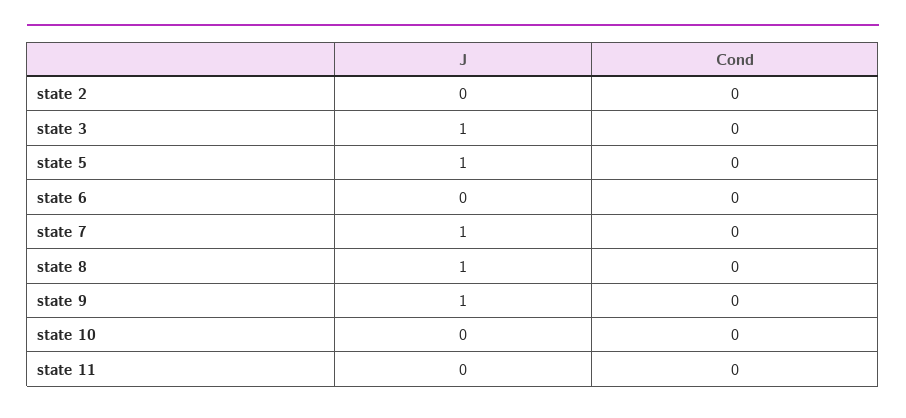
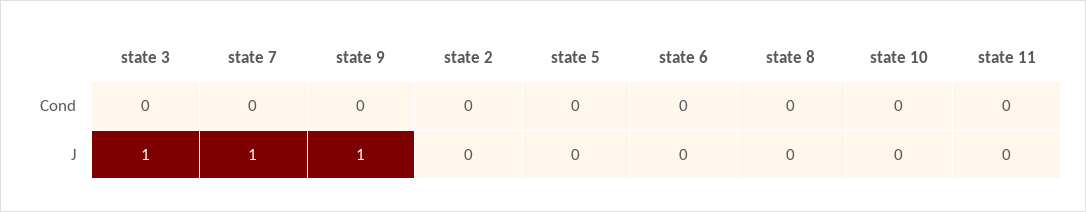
J, state 5: 1 -> 0
J, state 8: 1 -> 0

